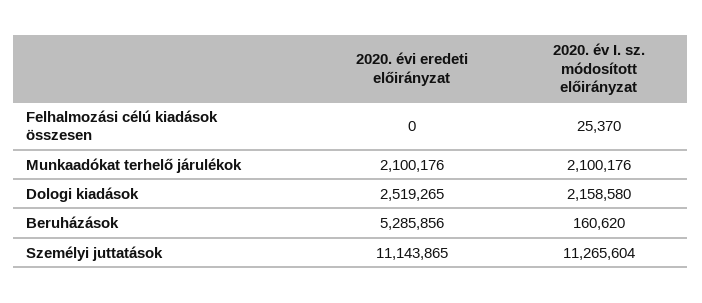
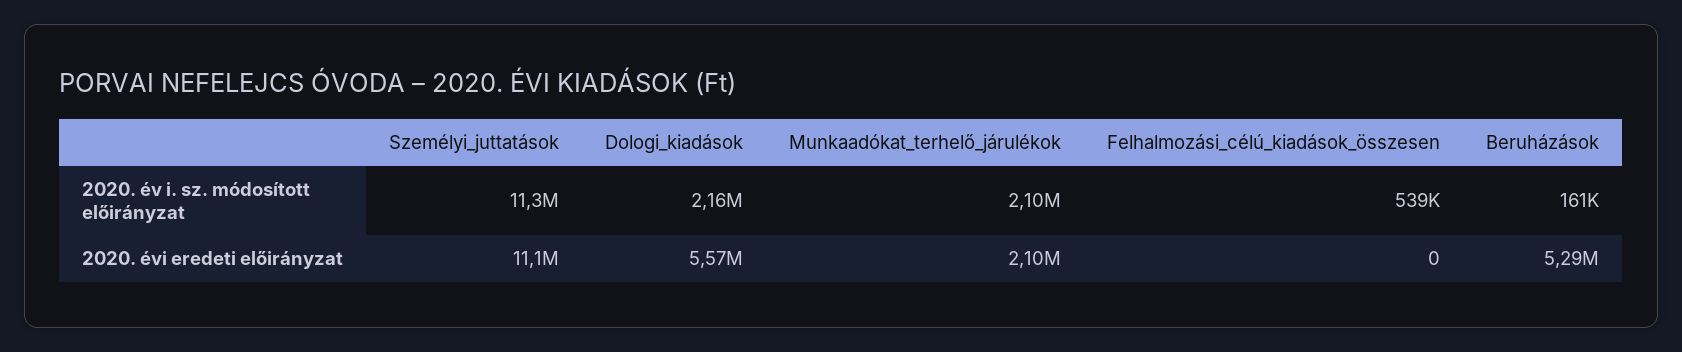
2020. év I. sz. módosított előirányzat, Felhalmozási célú kiadások összesen: 25370 -> 539000
2020. évi eredeti előirányzat, Dologi kiadások: 2519265 -> 5570000

